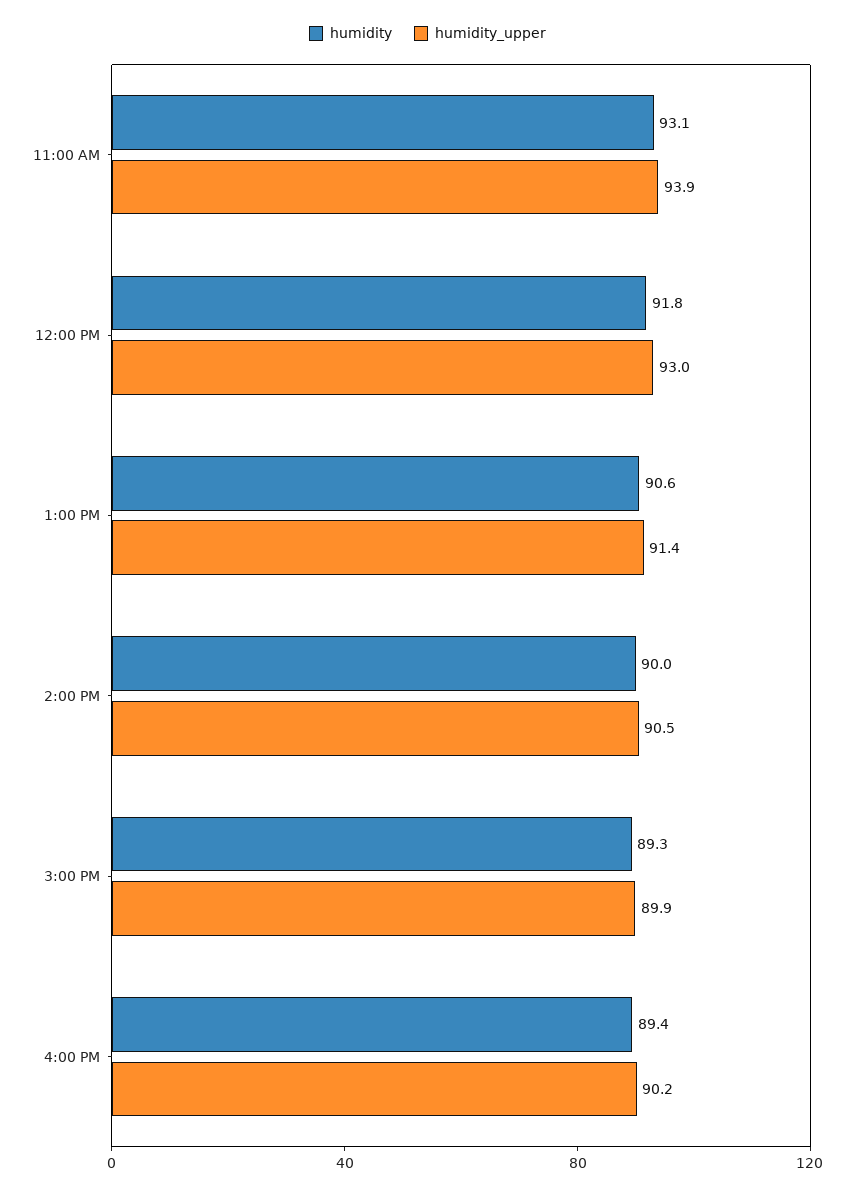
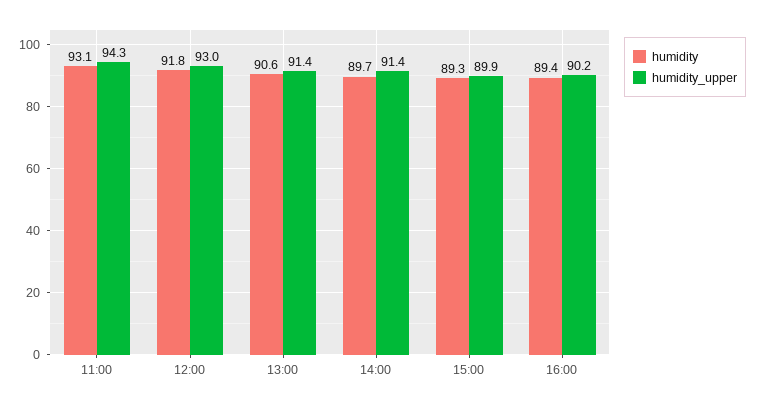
humidity_upper, 11:00 AM: 93.9 -> 94.3
humidity, 2:00 PM: 90 -> 89.7
humidity_upper, 2:00 PM: 90.5 -> 91.4

